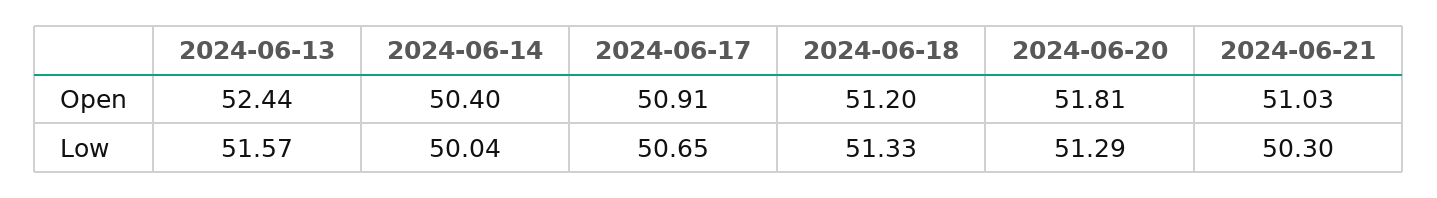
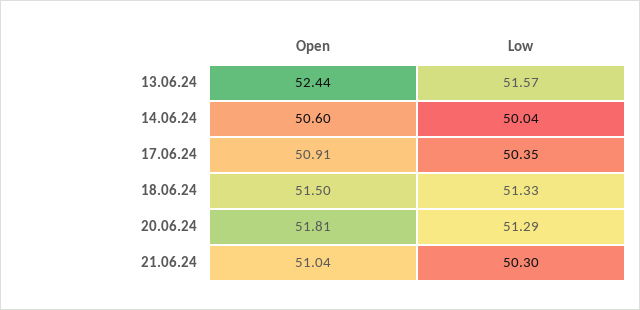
2024-06-14, Open: 50.4 -> 50.6
2024-06-18, Open: 51.2 -> 51.5
2024-06-21, Open: 51.03 -> 51.04
2024-06-17, Low: 50.65 -> 50.35

